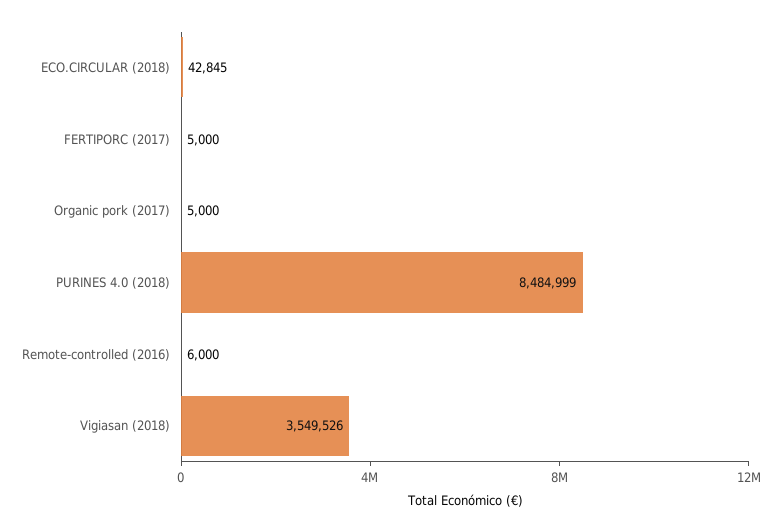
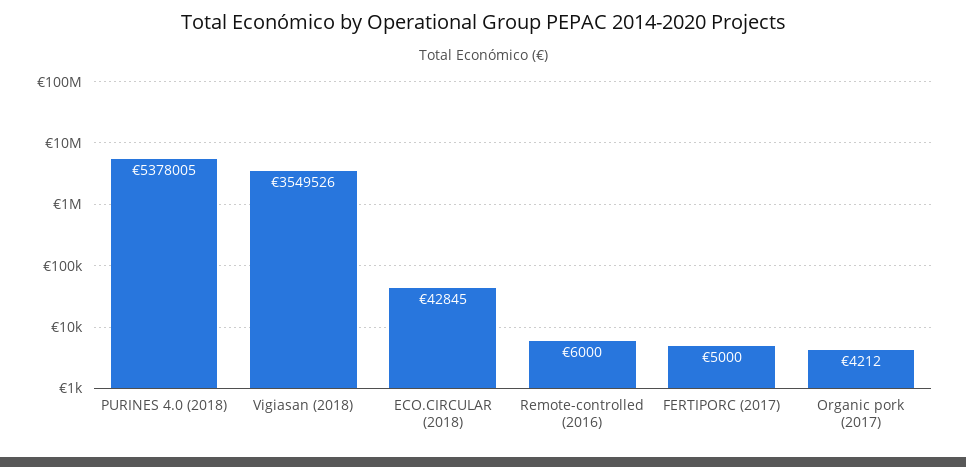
Organic pork (2017): 5000 -> 4212
PURINES 4.0 (2018): 8484999 -> 5378005

